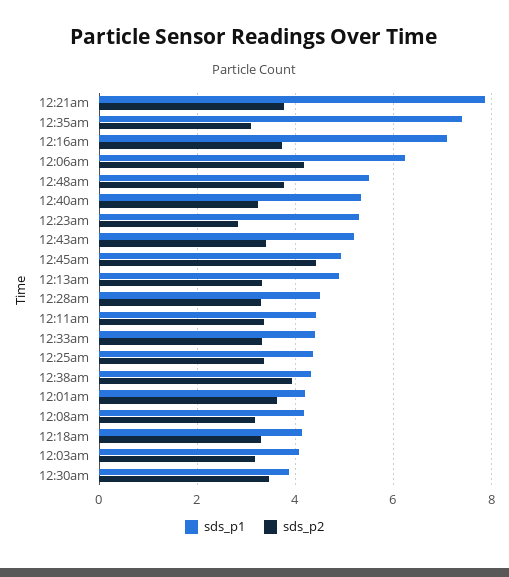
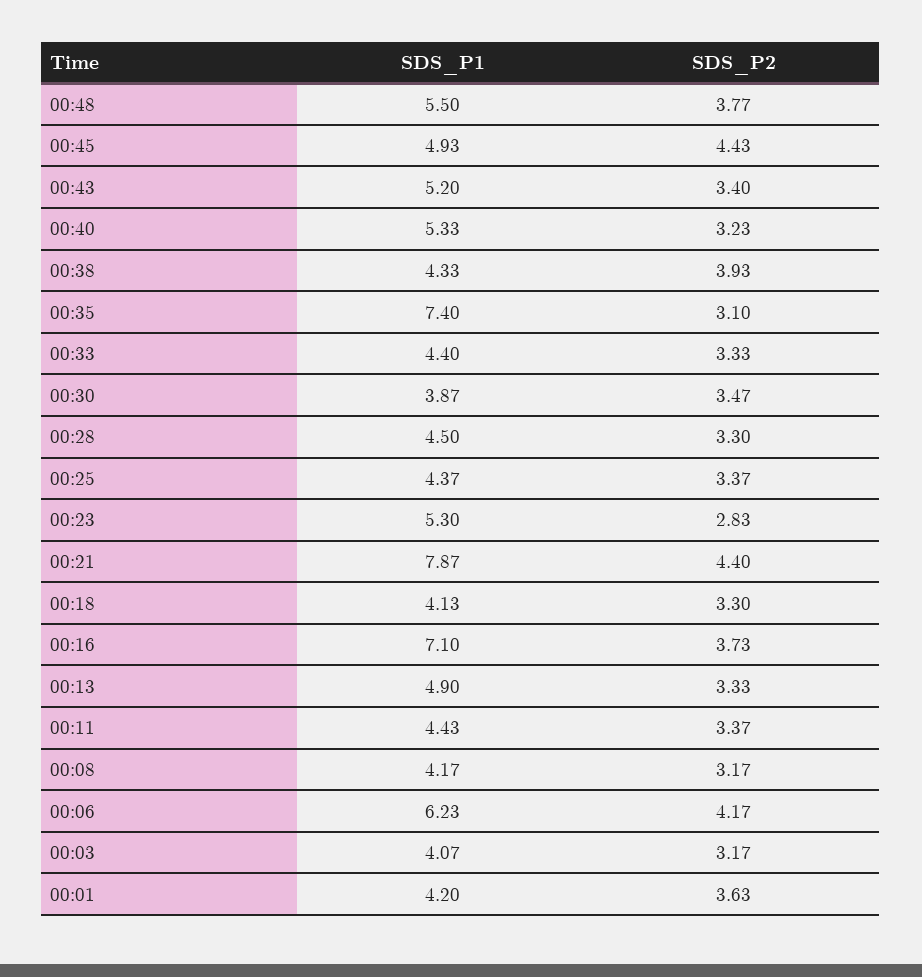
sds_p2, 12:21am: 3.8 -> 4.4

